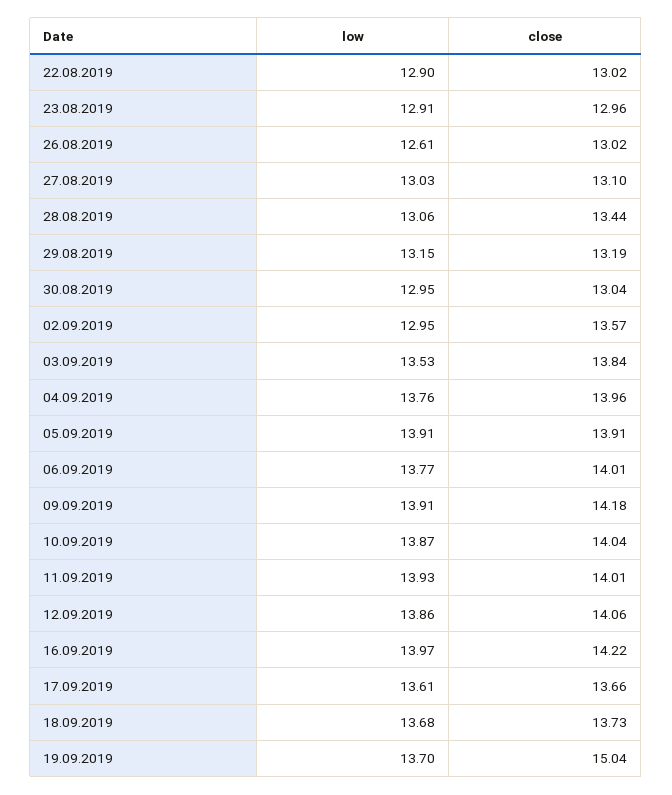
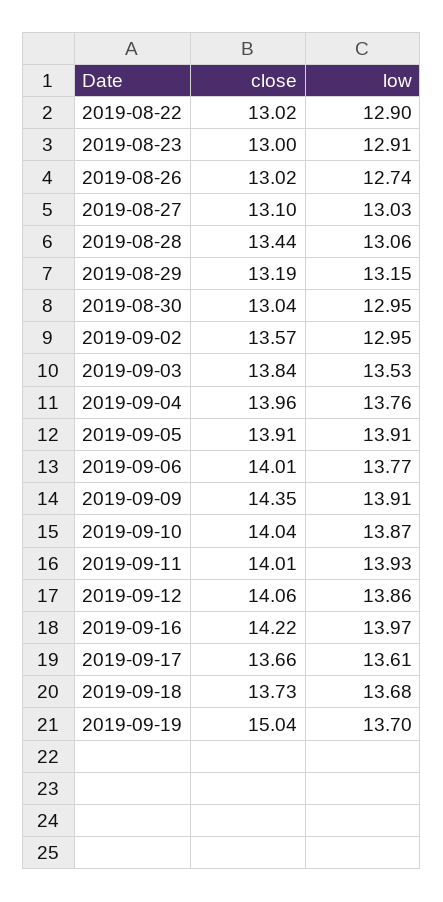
close, 23.08.2019: 12.96 -> 13
low, 26.08.2019: 12.61 -> 12.74
close, 09.09.2019: 14.18 -> 14.35

